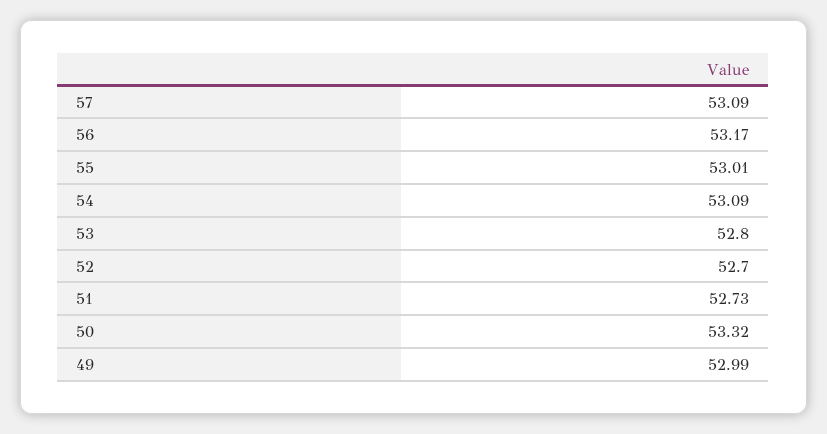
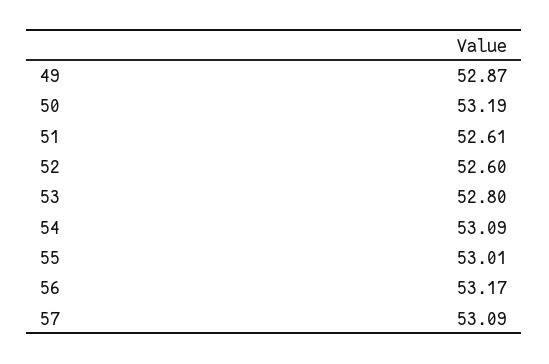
52: 52.7 -> 52.6
51: 52.73 -> 52.61
50: 53.32 -> 53.19
49: 52.99 -> 52.87

